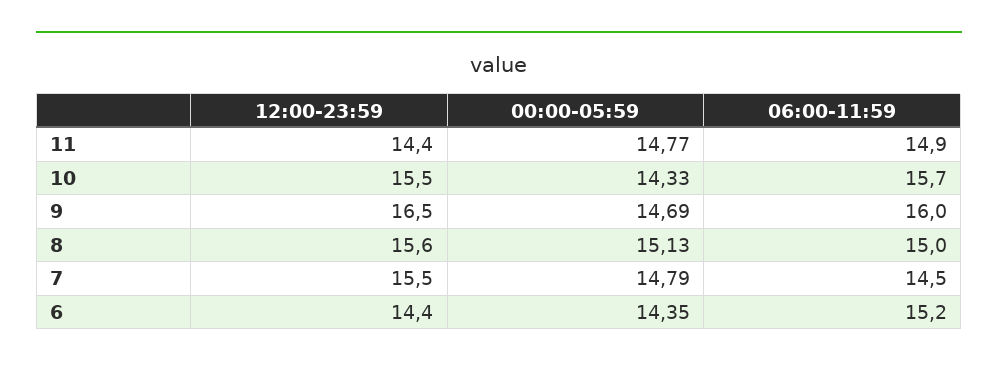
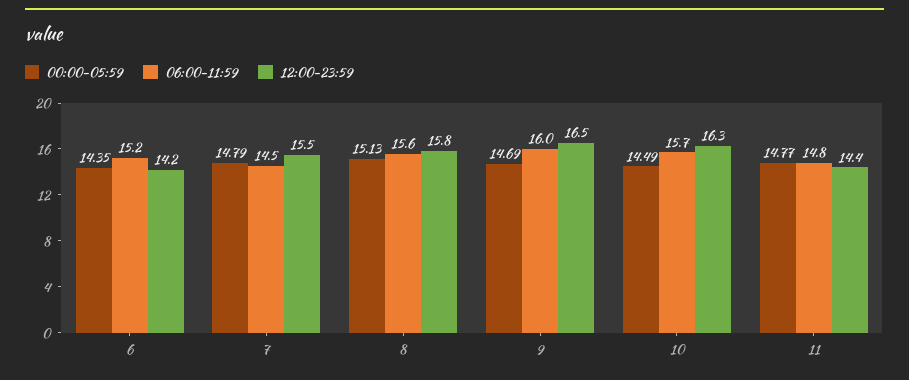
06:00-11:59, 11: 14.9 -> 14.8
12:00-23:59, 10: 15.5 -> 16.3
00:00-05:59, 10: 14.33 -> 14.49
12:00-23:59, 8: 15.6 -> 15.8
06:00-11:59, 8: 15 -> 15.6
12:00-23:59, 6: 14.4 -> 14.2

